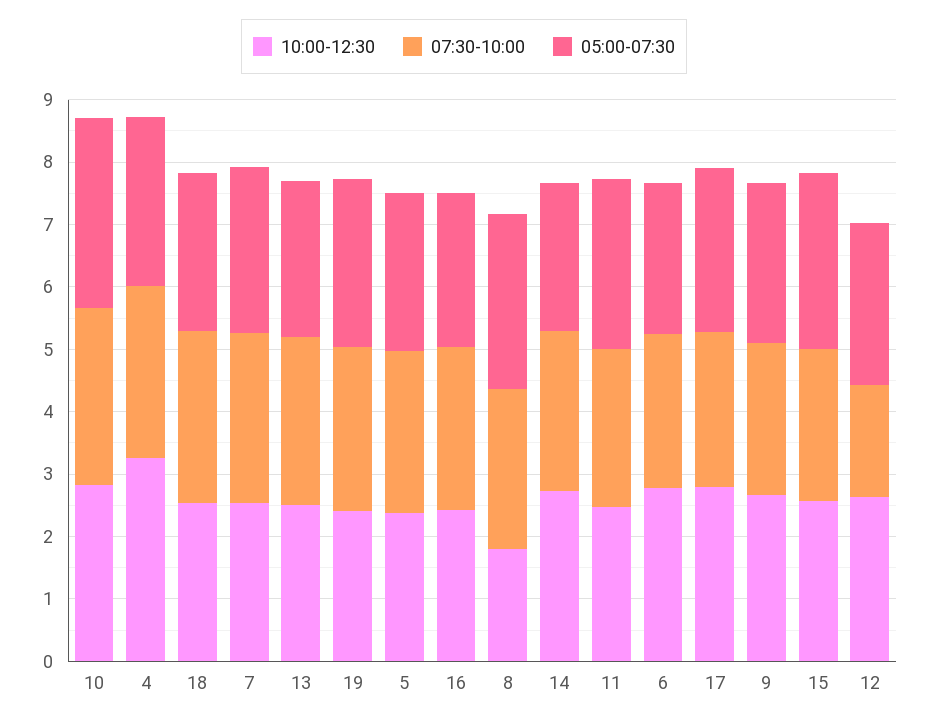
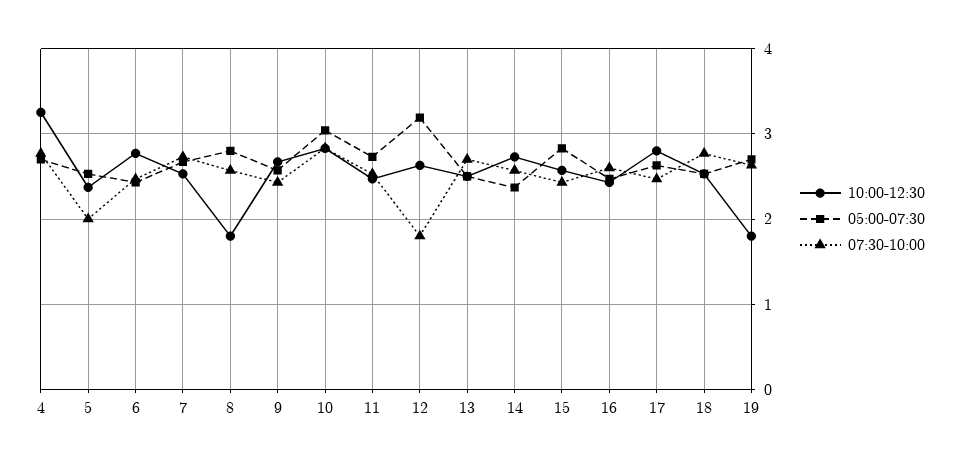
10:00-12:30, 19: 2.4 -> 1.8
07:30-10:00, 5: 2.6 -> 2
05:00-07:30, 12: 2.6 -> 3.2

